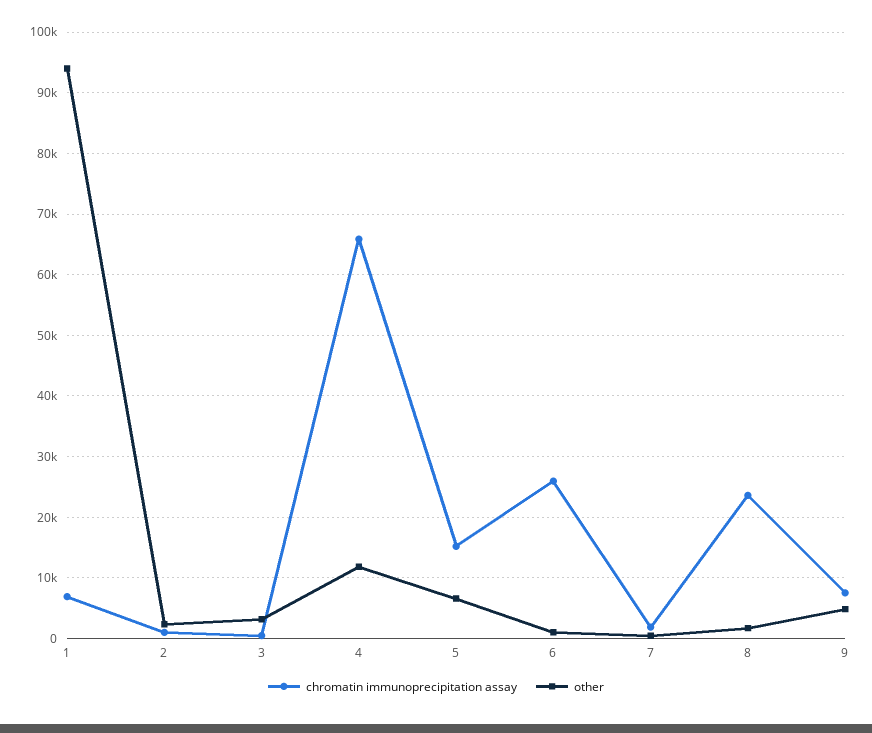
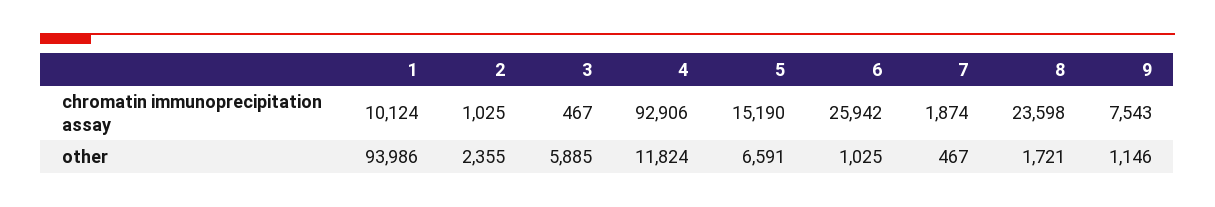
chromatin immunoprecipitation assay, 1: 7000 -> 10124
other, 3: 3000 -> 5885
chromatin immunoprecipitation assay, 4: 66000 -> 92906
other, 9: 5000 -> 1146

